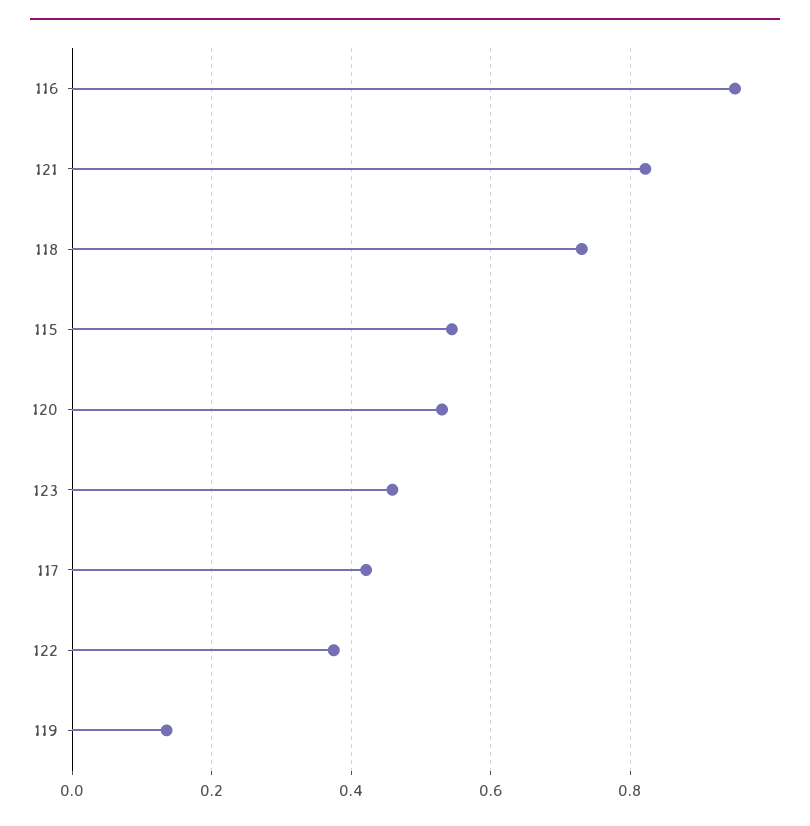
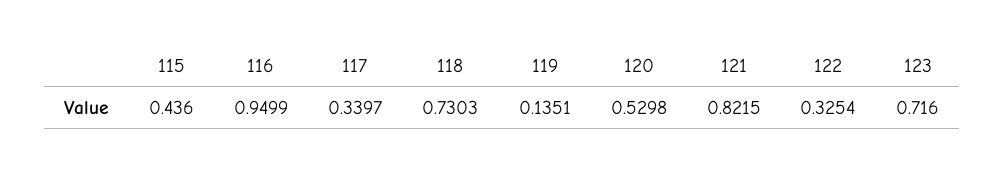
115: 0.54 -> 0.436
123: 0.46 -> 0.716
117: 0.42 -> 0.3397
122: 0.38 -> 0.3254

